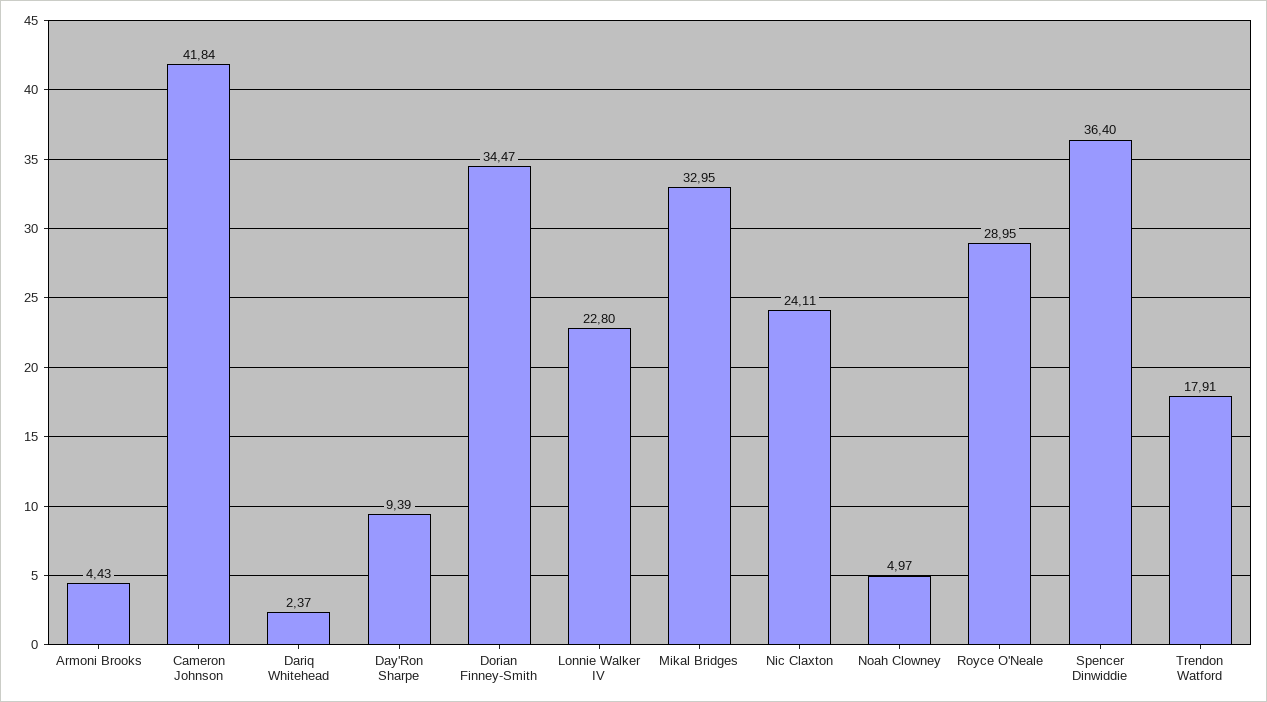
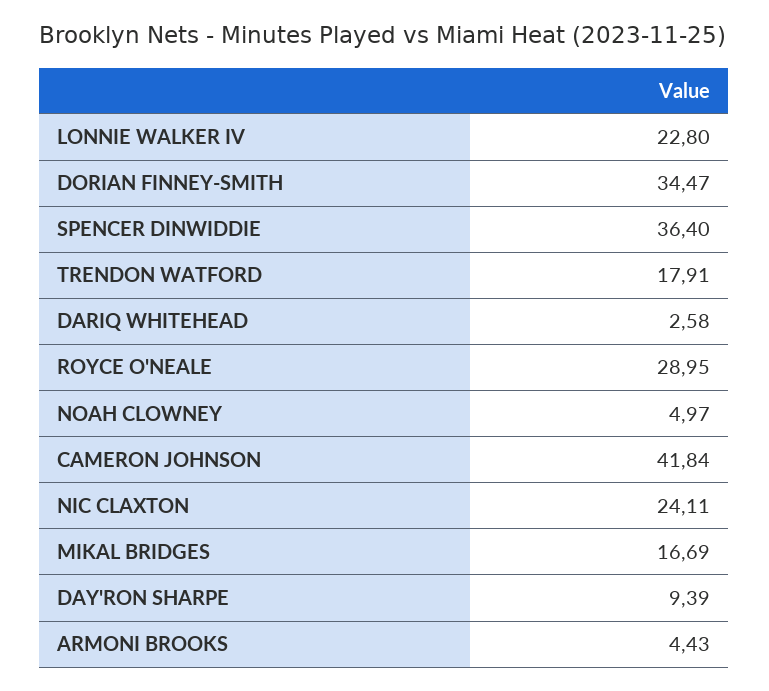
Dariq Whitehead: 2.37 -> 2.58
Mikal Bridges: 32.95 -> 16.69

